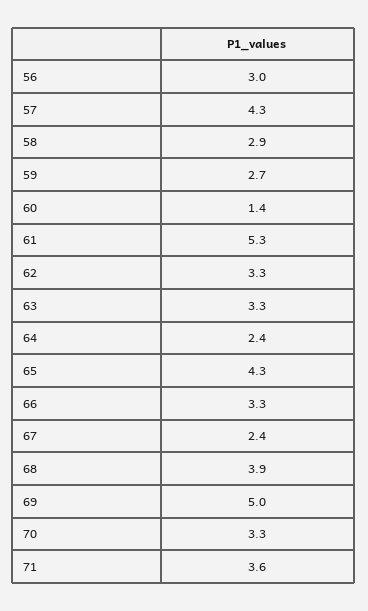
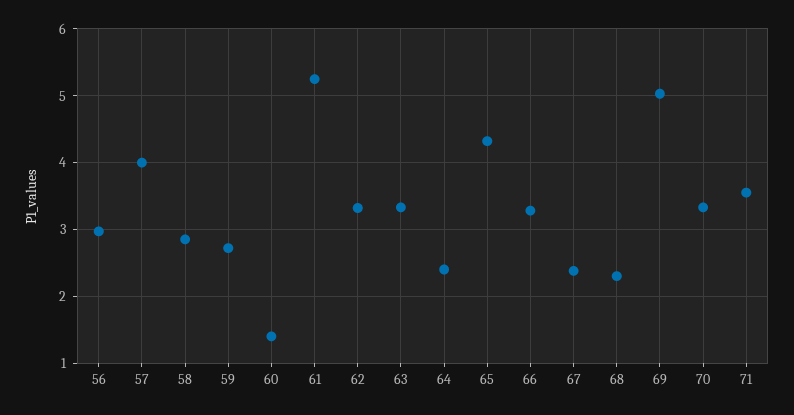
57: 4.3 -> 4
68: 3.9 -> 2.3

